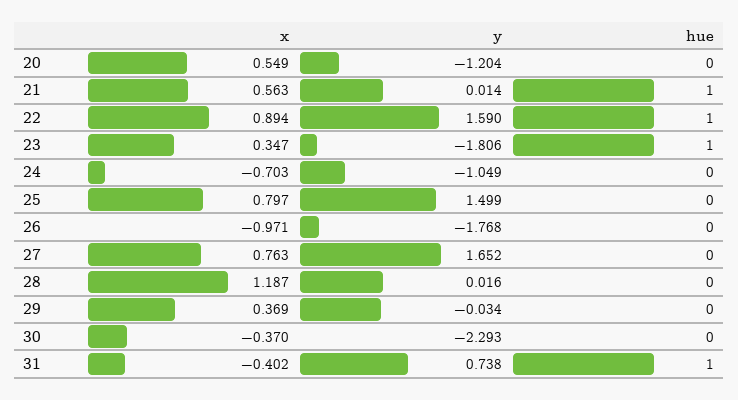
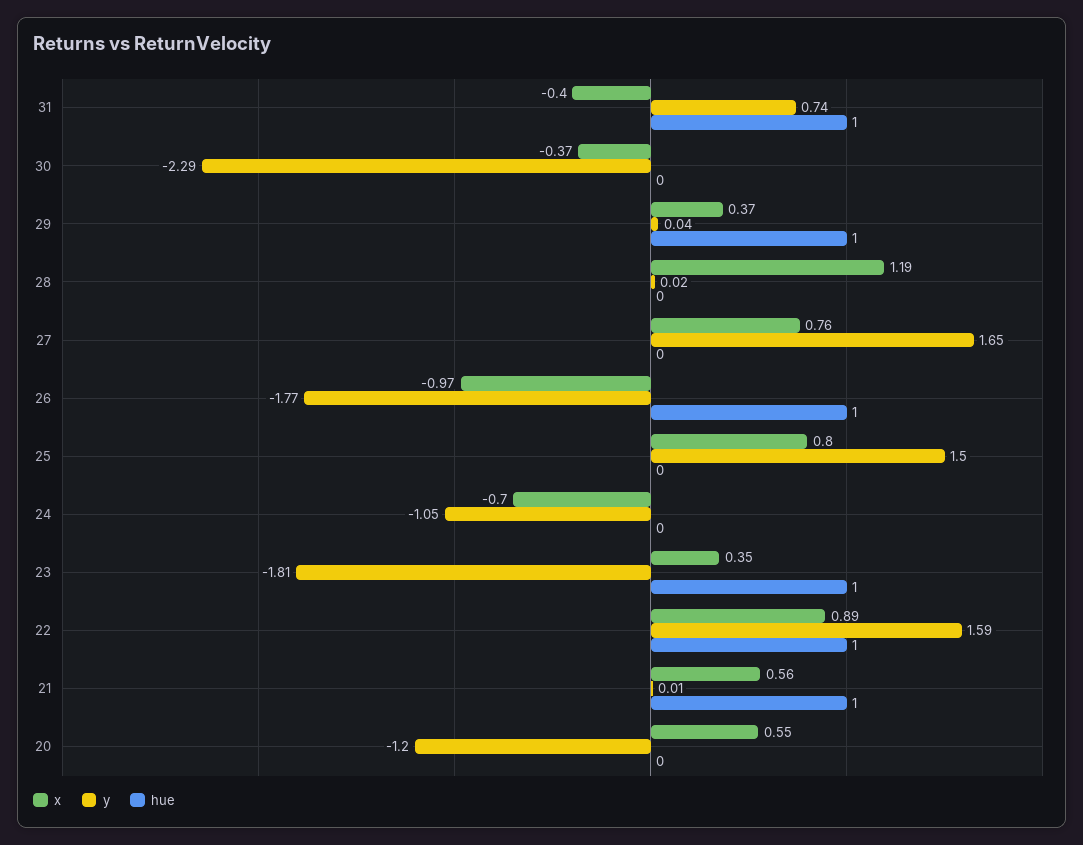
hue, 26: 0 -> 1
y, 29: -0.034 -> 0.04
hue, 29: 0 -> 1

